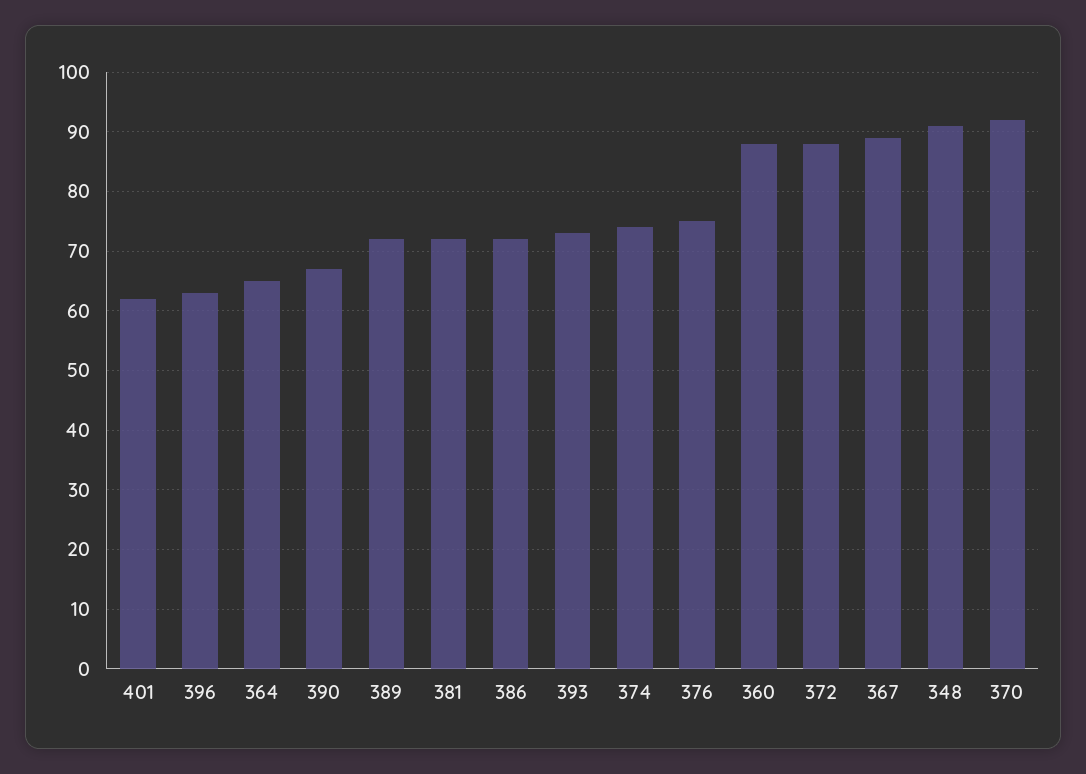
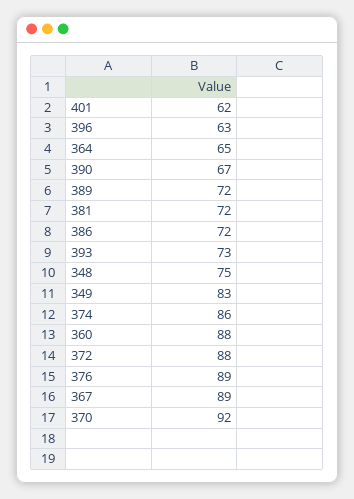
374: 75 -> 86
376: 75 -> 89
348: 90 -> 75
349: none -> 83

